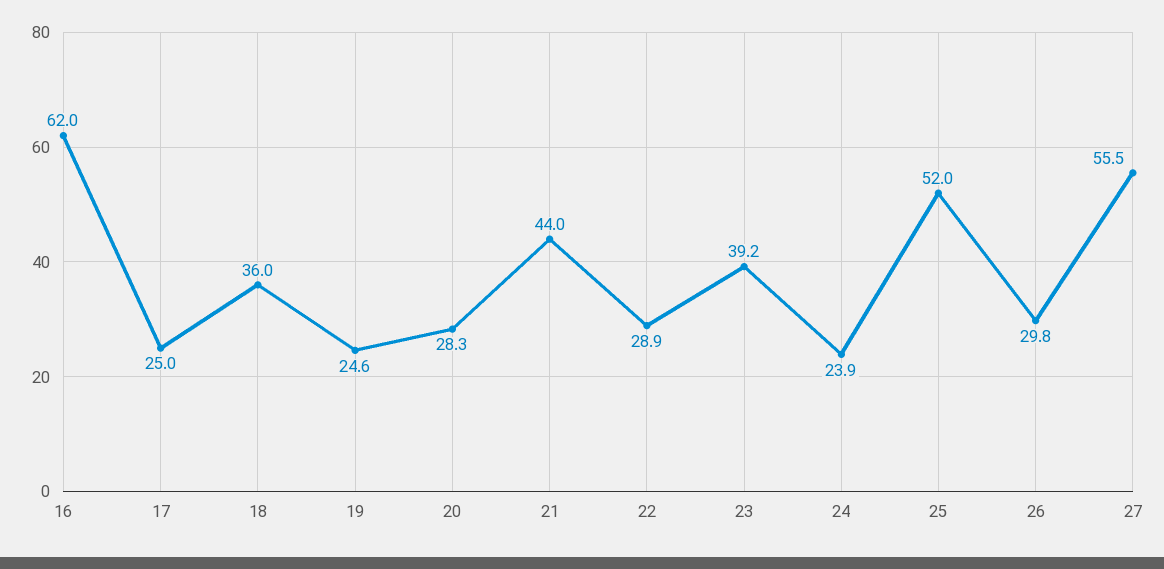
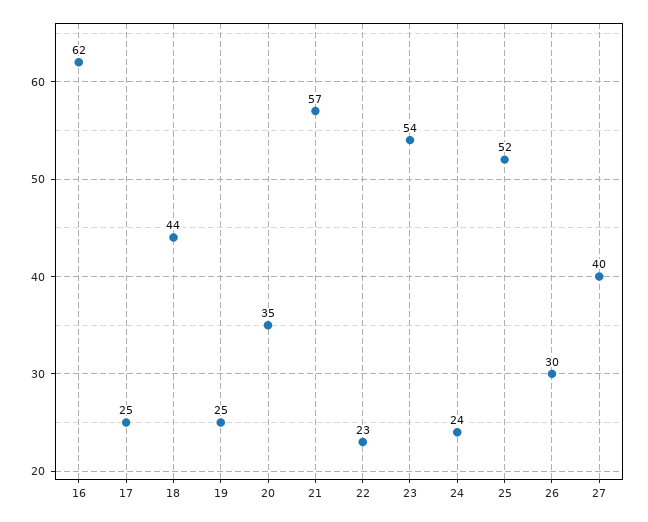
18: 36 -> 44
20: 28.3 -> 35
21: 44 -> 57
22: 28.9 -> 23
23: 39.2 -> 54
27: 55.5 -> 40

